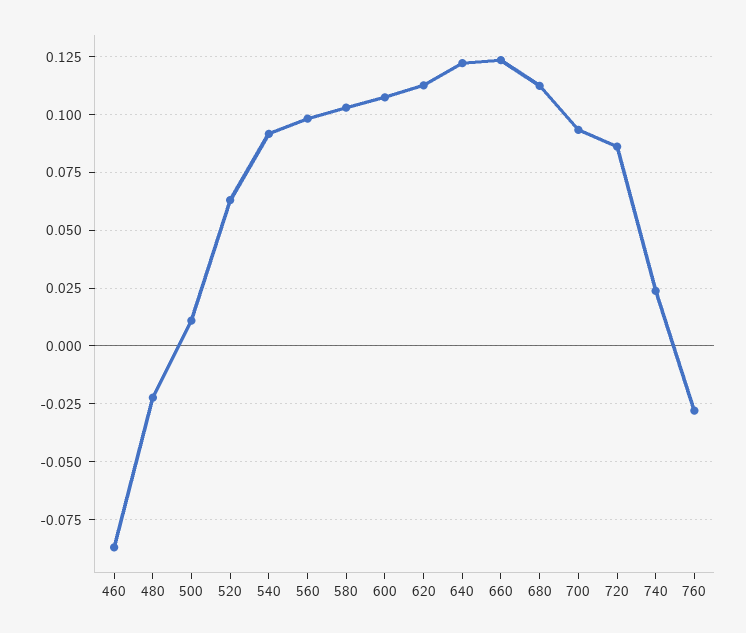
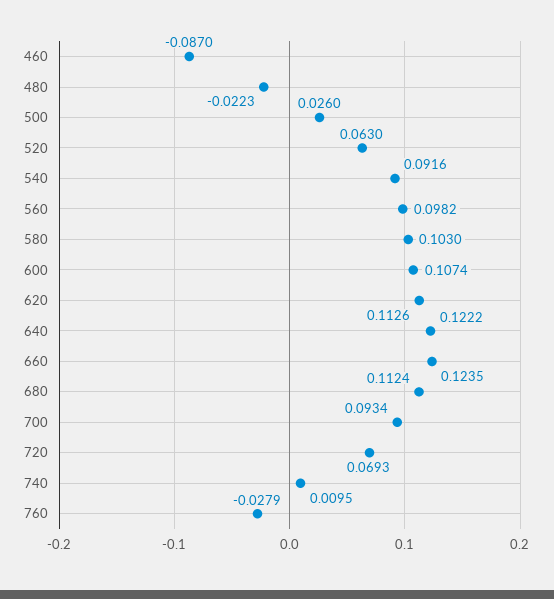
500: 0.01 -> 0.026
720: 0.085 -> 0.0693
740: 0.025 -> 0.0095

